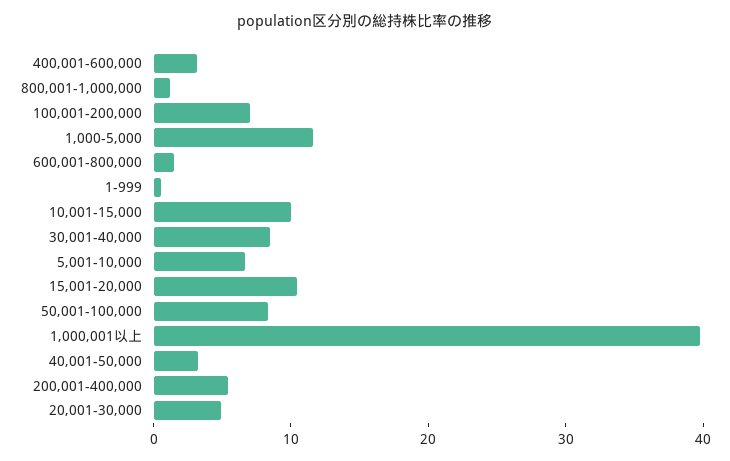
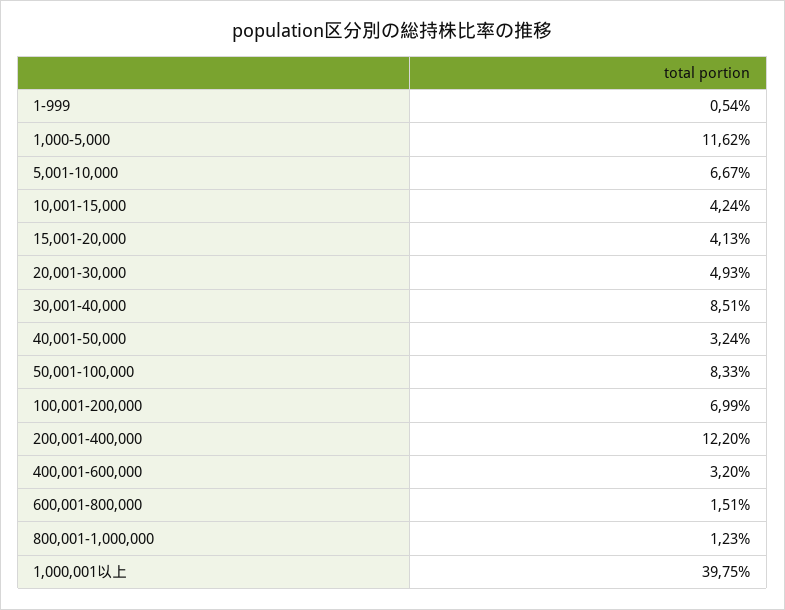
10,001-15,000: 10 -> 4.24
15,001-20,000: 10 -> 4.13
200,001-400,000: 6 -> 12.2

